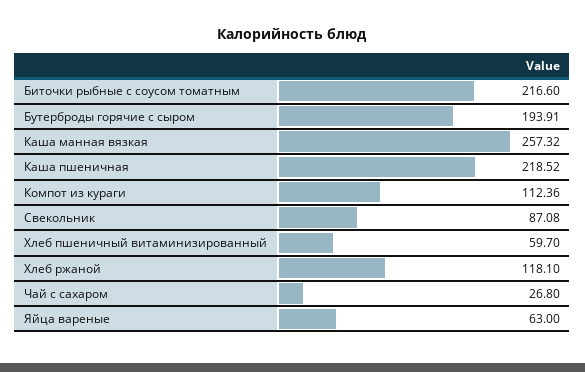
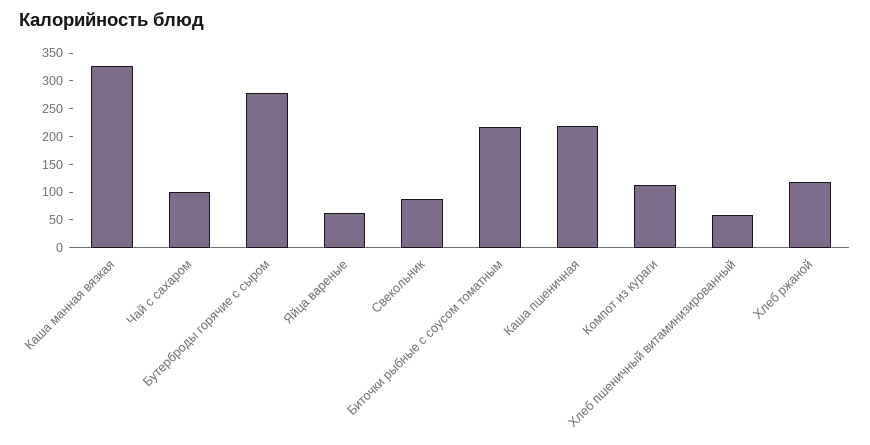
Бутерброды горячие с сыром: 193.91 -> 275
Каша манная вязкая: 257.32 -> 325
Чай с сахаром: 26.8 -> 100

